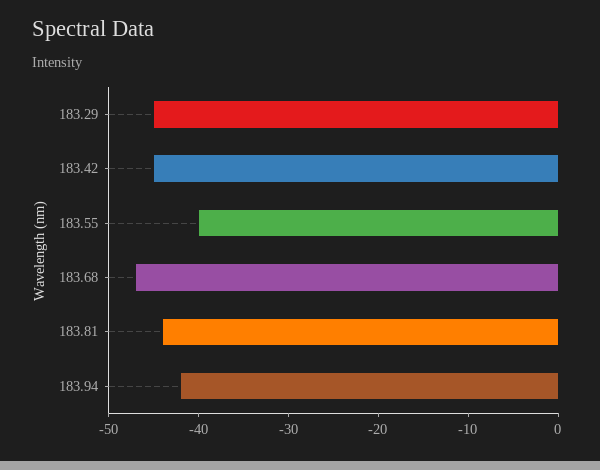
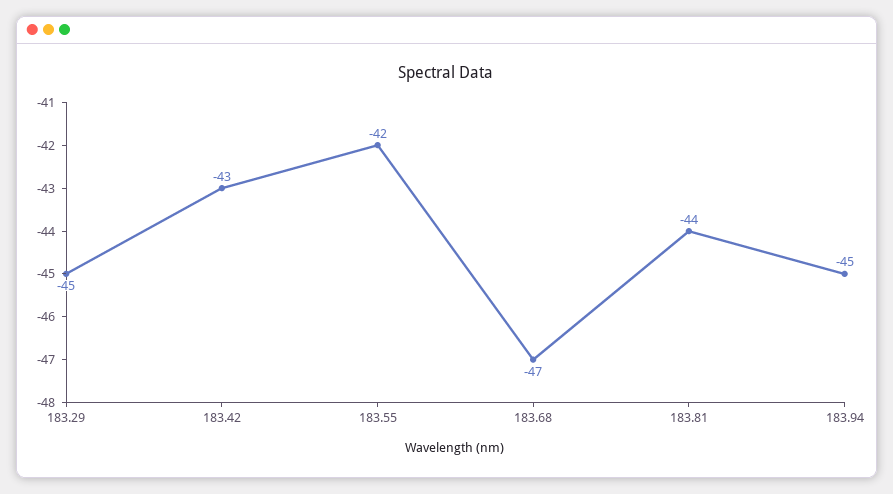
183.42: -45 -> -43
183.55: -40 -> -42
183.94: -42 -> -45

